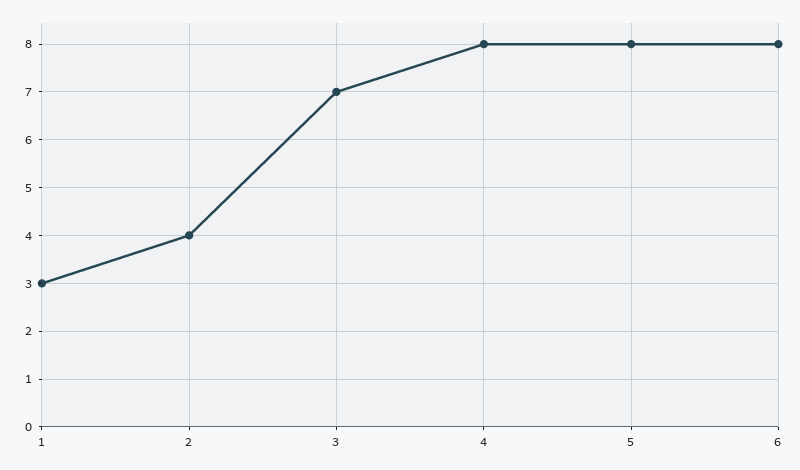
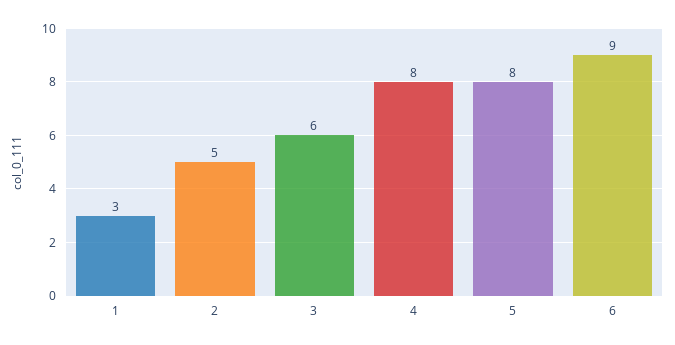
2: 4 -> 5
3: 7 -> 6
6: 8 -> 9

